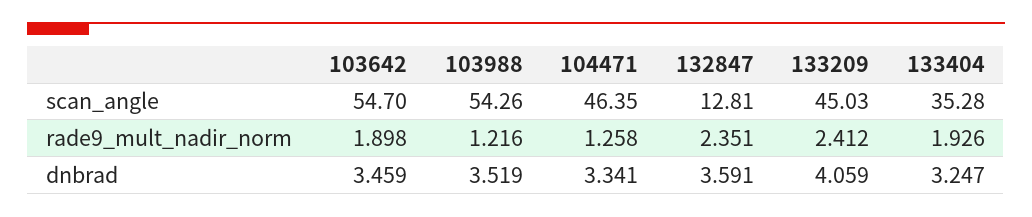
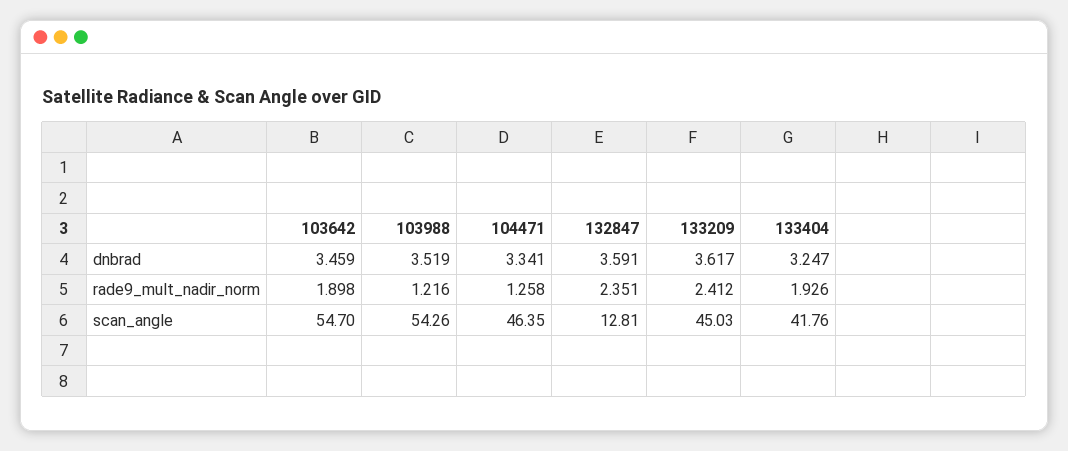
133404, scan_angle: 35.28 -> 41.76
133209, dnbrad: 4.059 -> 3.617

